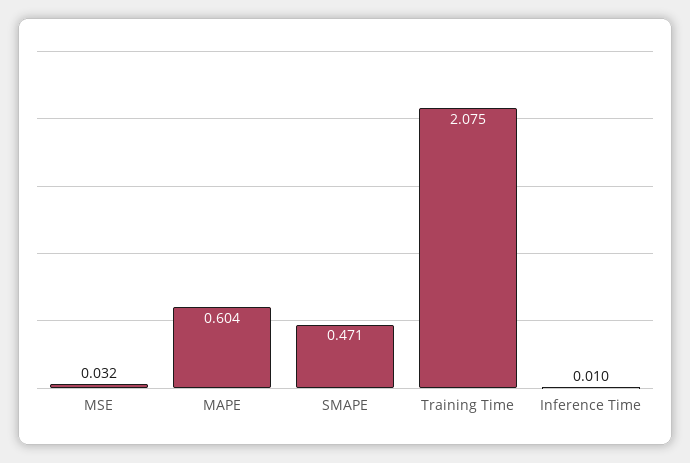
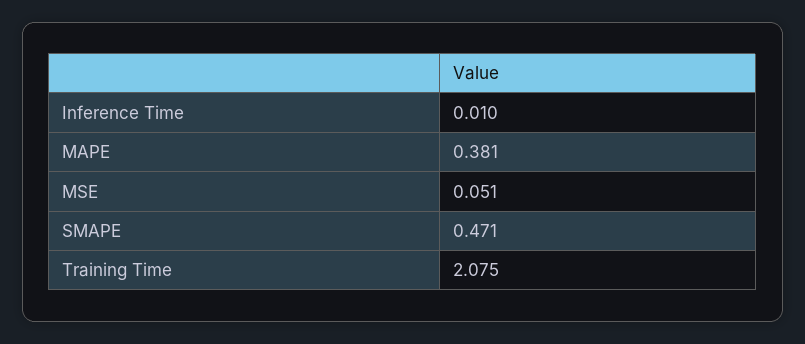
MSE: 0.032 -> 0.051
MAPE: 0.604 -> 0.381

